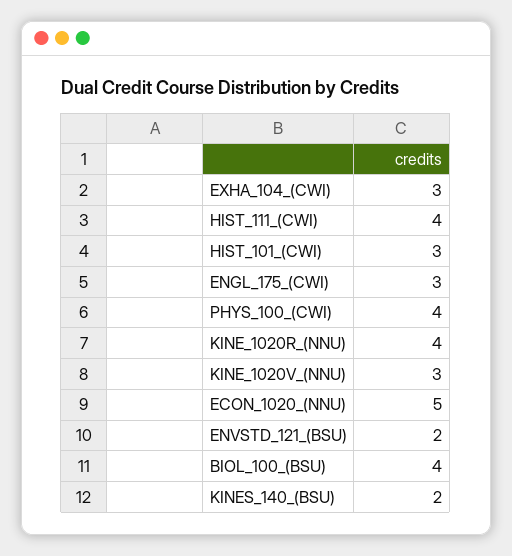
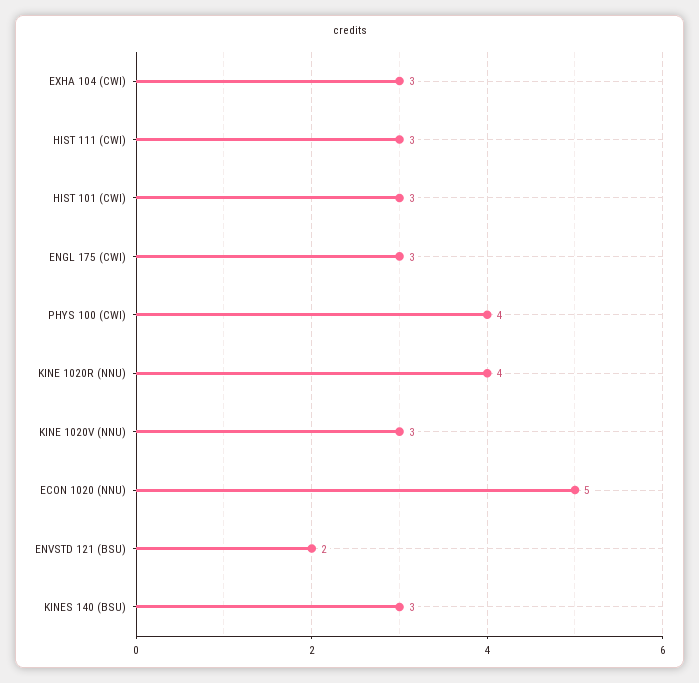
HIST_111_(CWI): 4 -> 3
BIOL_100_(BSU): 4 -> none
KINES_140_(BSU): 2 -> 3

